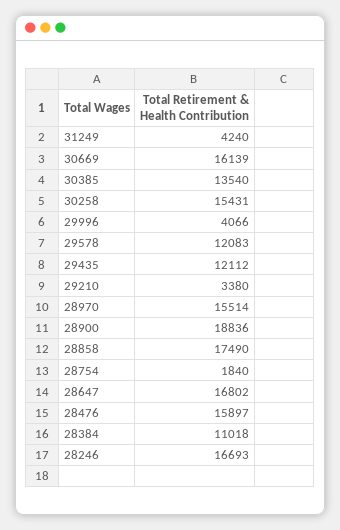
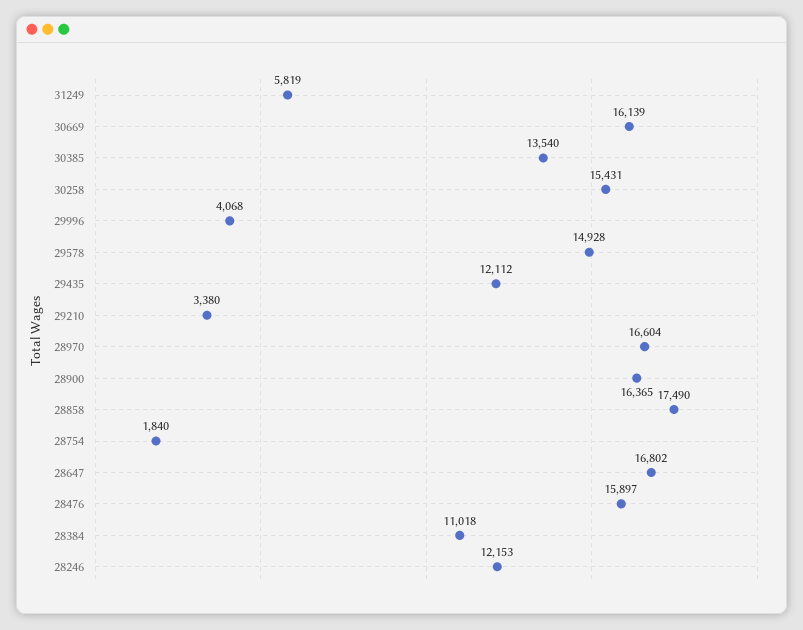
31249: 4240 -> 5819
29996: 4066 -> 4068
29578: 12083 -> 14928
28970: 15514 -> 16604
28900: 18836 -> 16365
28246: 16693 -> 12153

